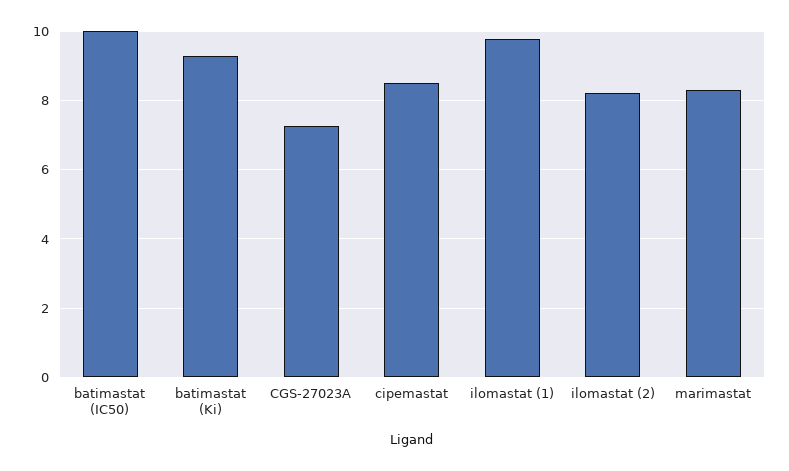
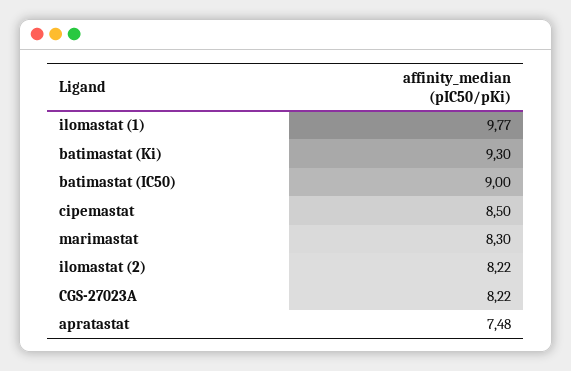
batimastat (IC50): 10 -> 9
CGS-27023A: 7.2 -> 8.22
apratastat: none -> 7.48

